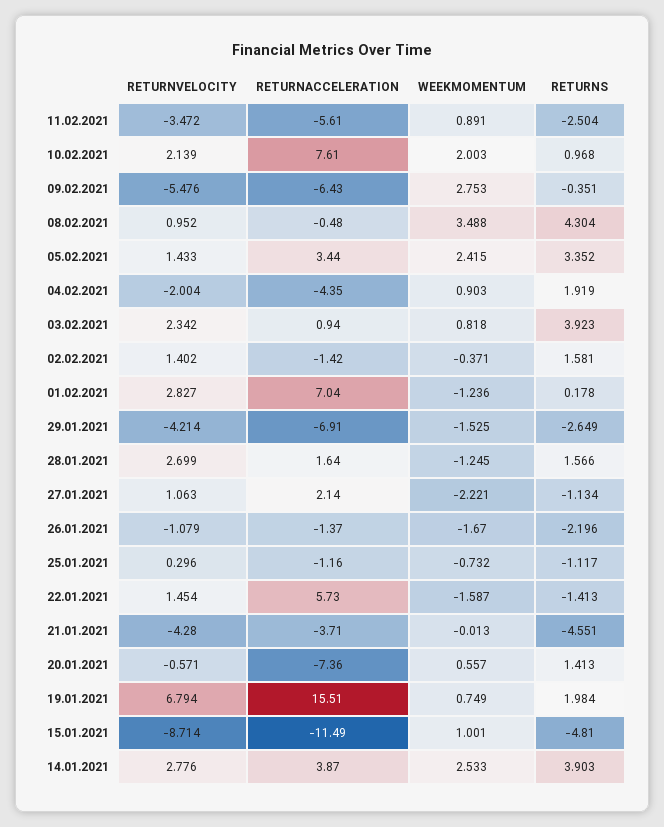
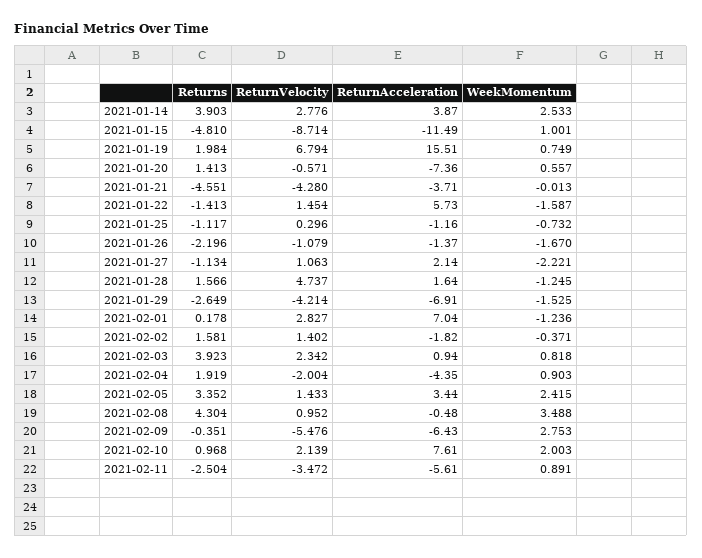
RETURNACCELERATION, 02.02.2021: -1.42 -> -1.82
RETURNVELOCITY, 28.01.2021: 2.699 -> 4.737

